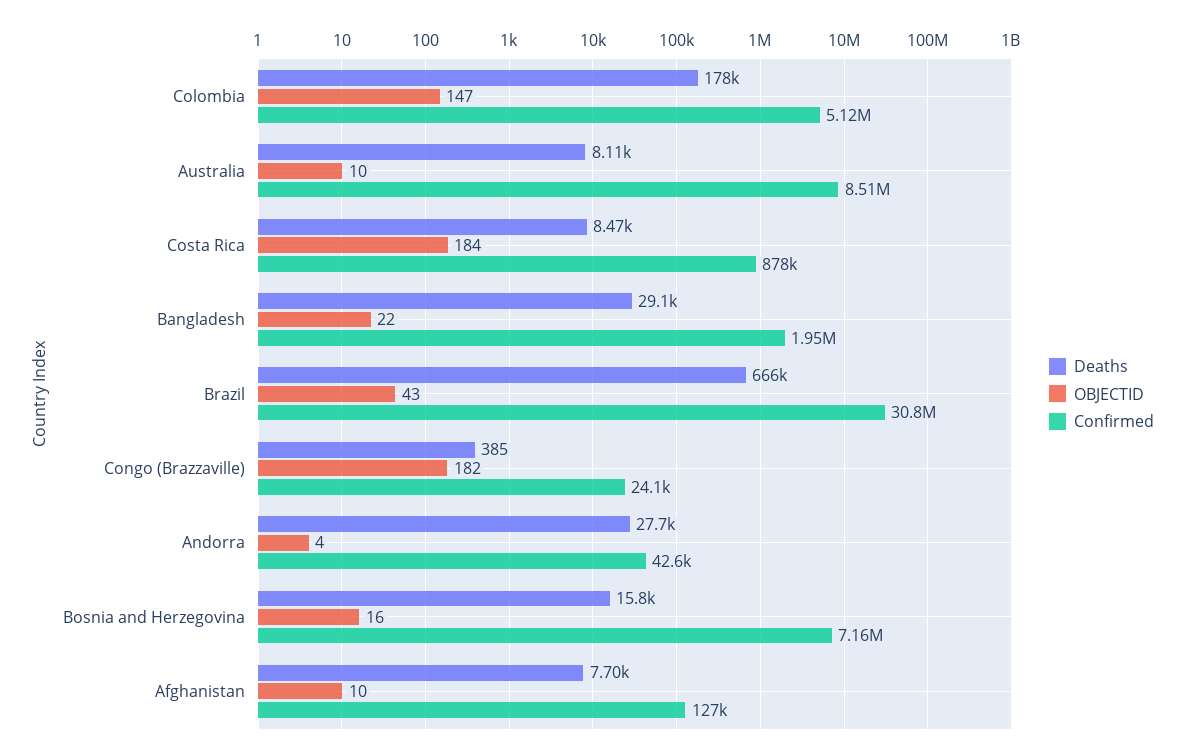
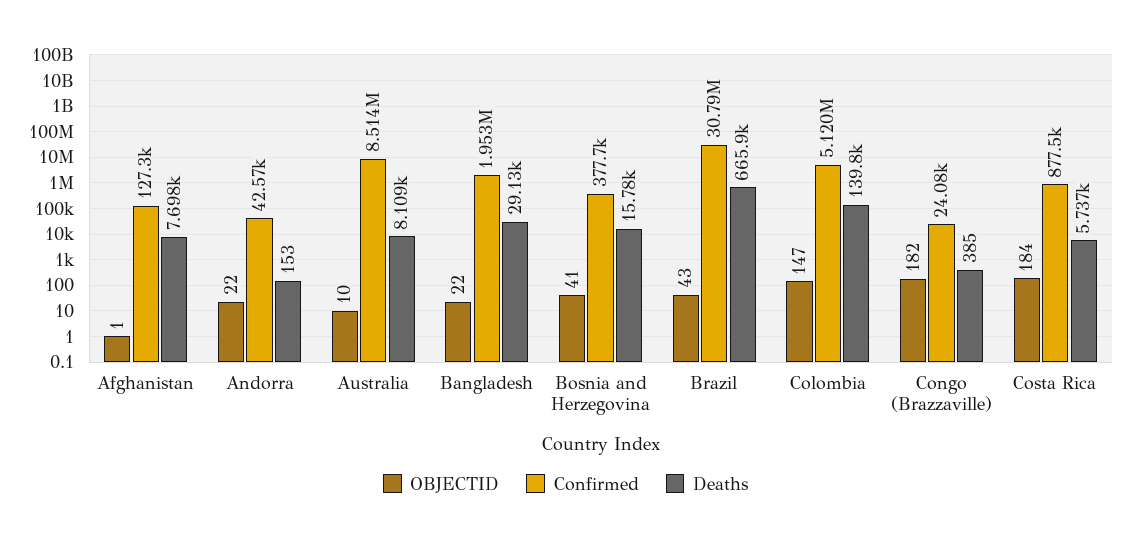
Deaths, Colombia: 178000 -> 139800
Deaths, Costa Rica: 8470 -> 5737
Deaths, Andorra: 27700 -> 153
OBJECTID, Andorra: 4 -> 22
OBJECTID, Bosnia and Herzegovina: 16 -> 41
Confirmed, Bosnia and Herzegovina: 7160000 -> 377700
OBJECTID, Afghanistan: 10 -> 1

